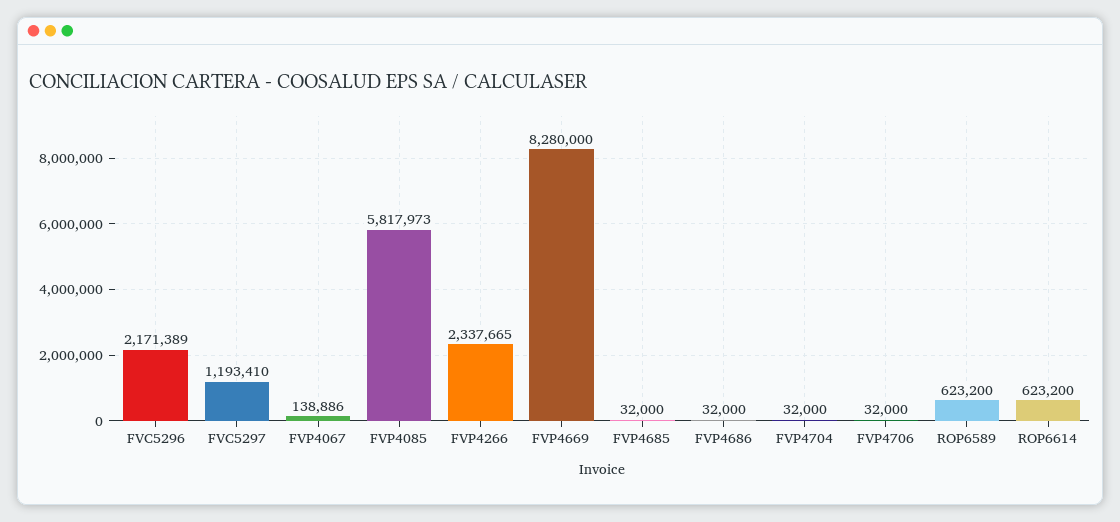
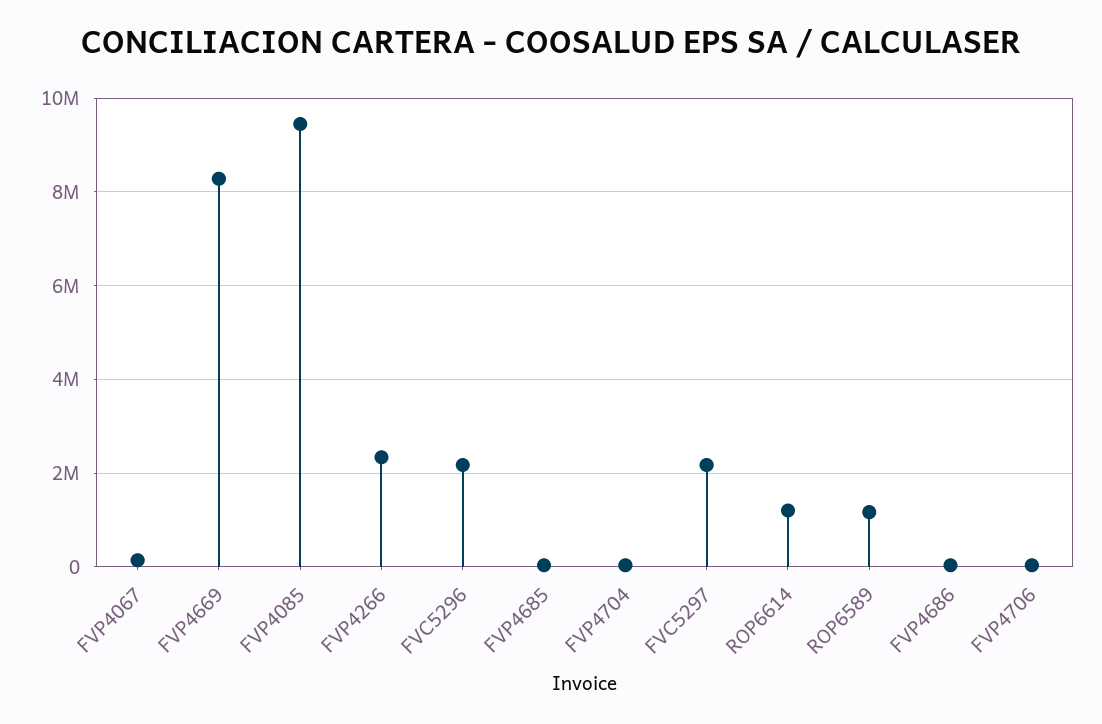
FVC5297: 1193410 -> 2200000
FVP4085: 5817973 -> 9400000
ROP6589: 623200 -> 1200000
ROP6614: 623200 -> 1200000

